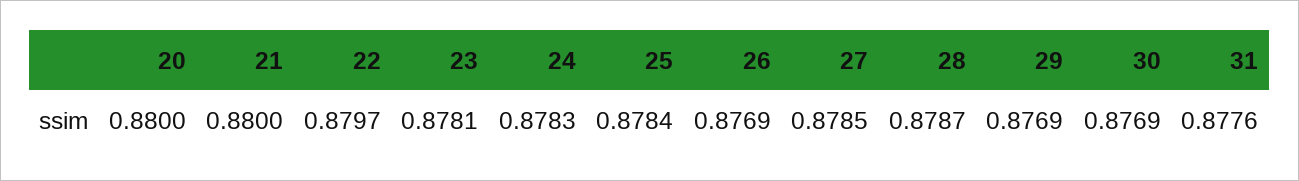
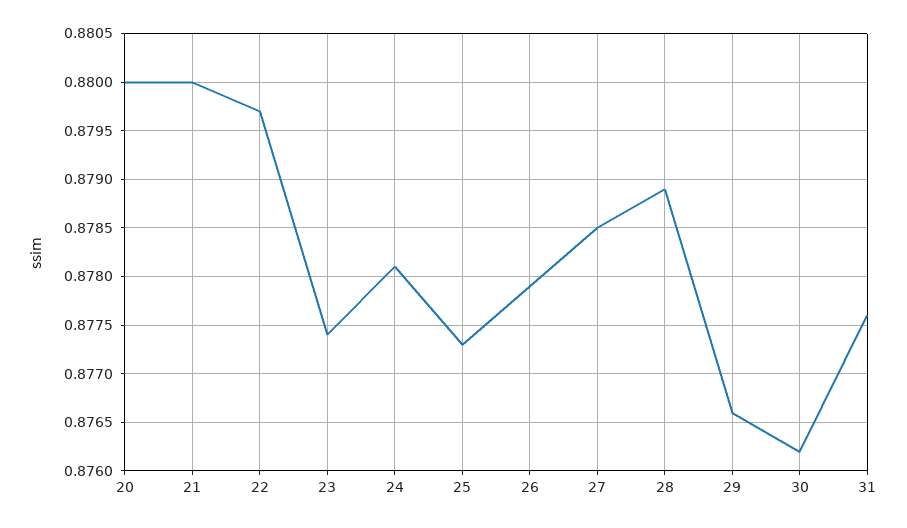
23: 0.8781 -> 0.8774
24: 0.8783 -> 0.8781
25: 0.8784 -> 0.8773
26: 0.8769 -> 0.8779
28: 0.8787 -> 0.8789
29: 0.8769 -> 0.8766
30: 0.8769 -> 0.8762

